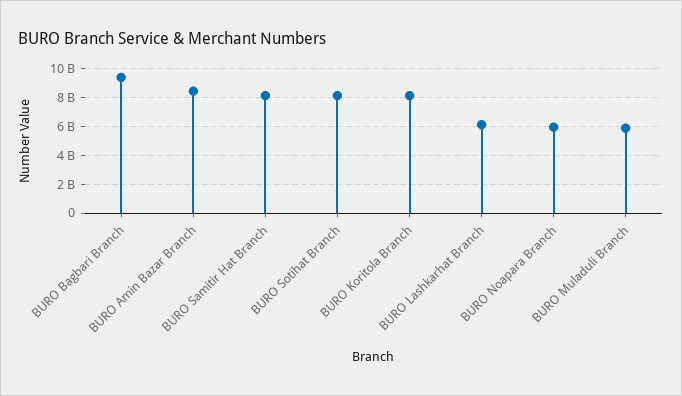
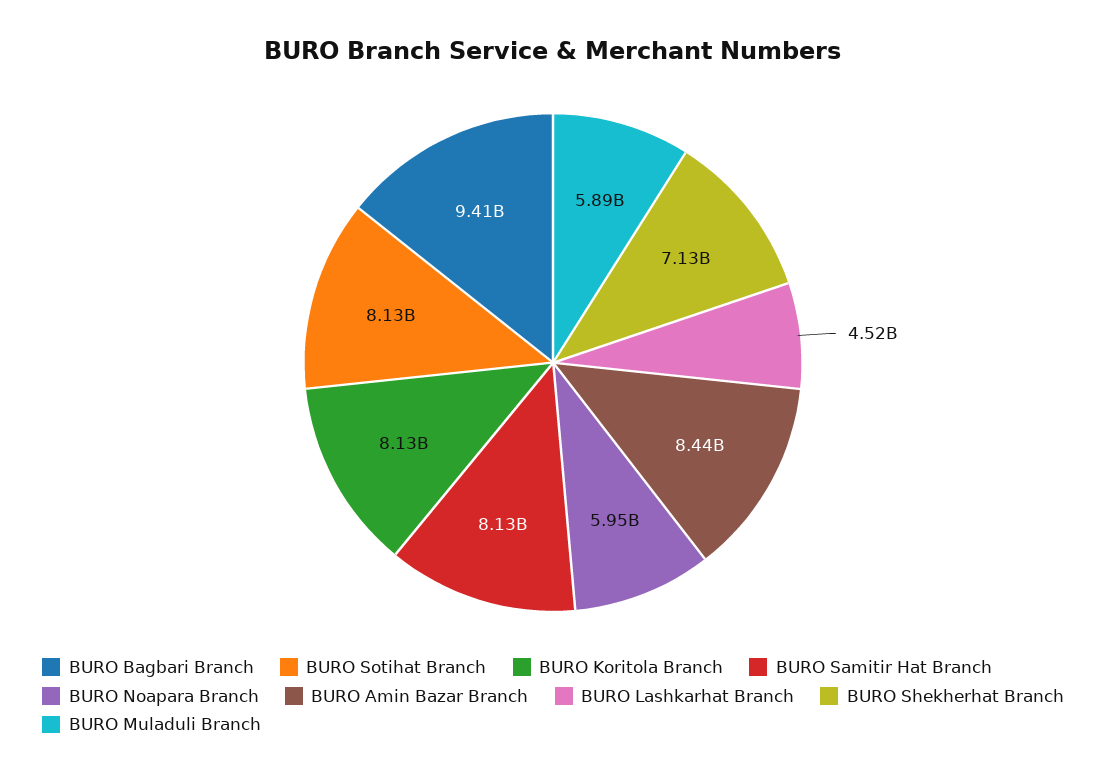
BURO Lashkarhat Branch: 6000000000 -> 4520000000
BURO Shekherhat Branch: none -> 7130000000

